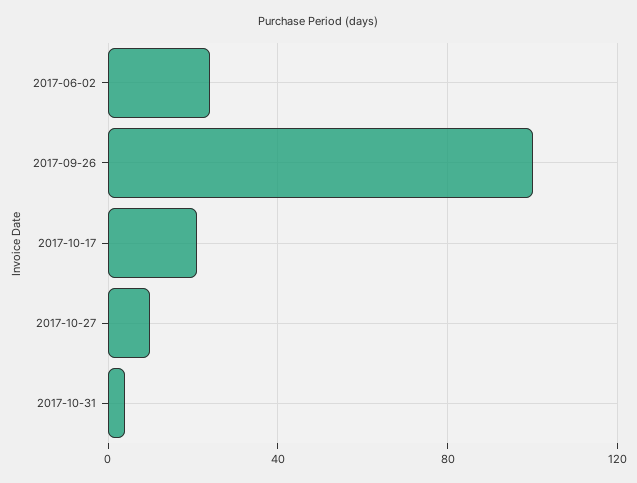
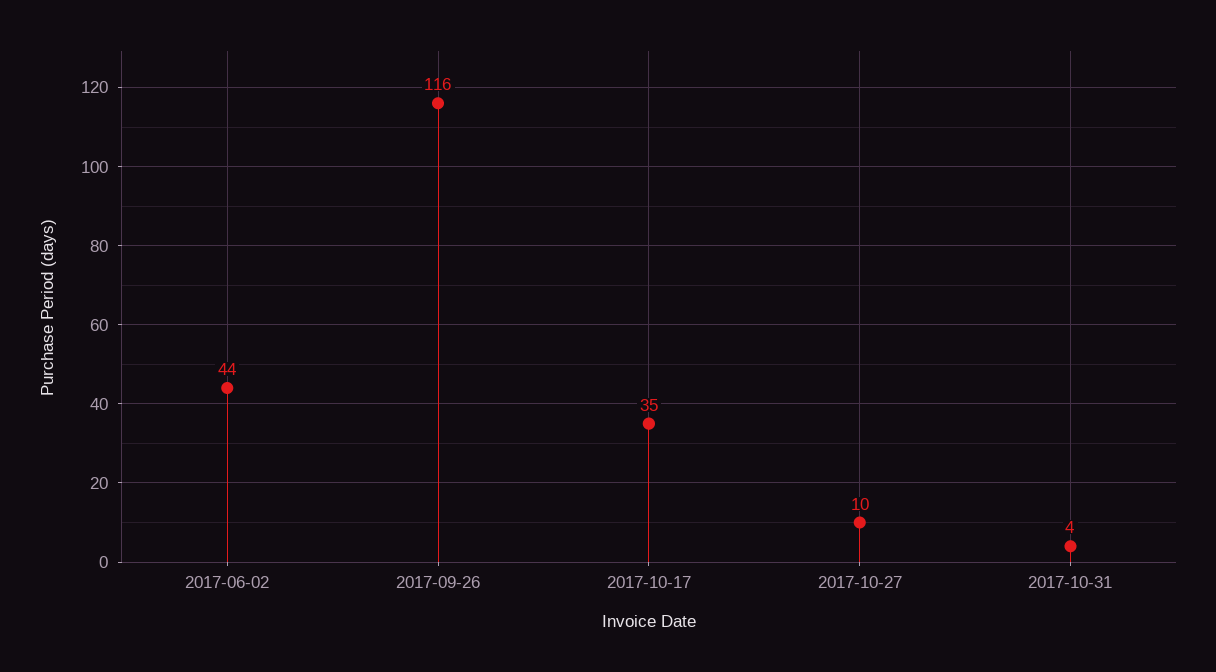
2017-06-02: 25 -> 44
2017-09-26: 100 -> 116
2017-10-17: 20 -> 35

